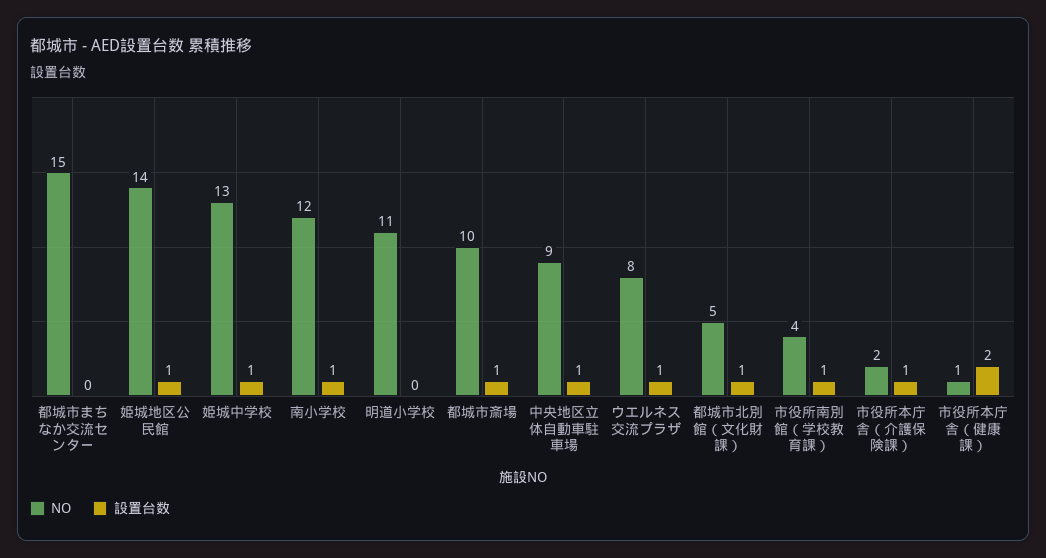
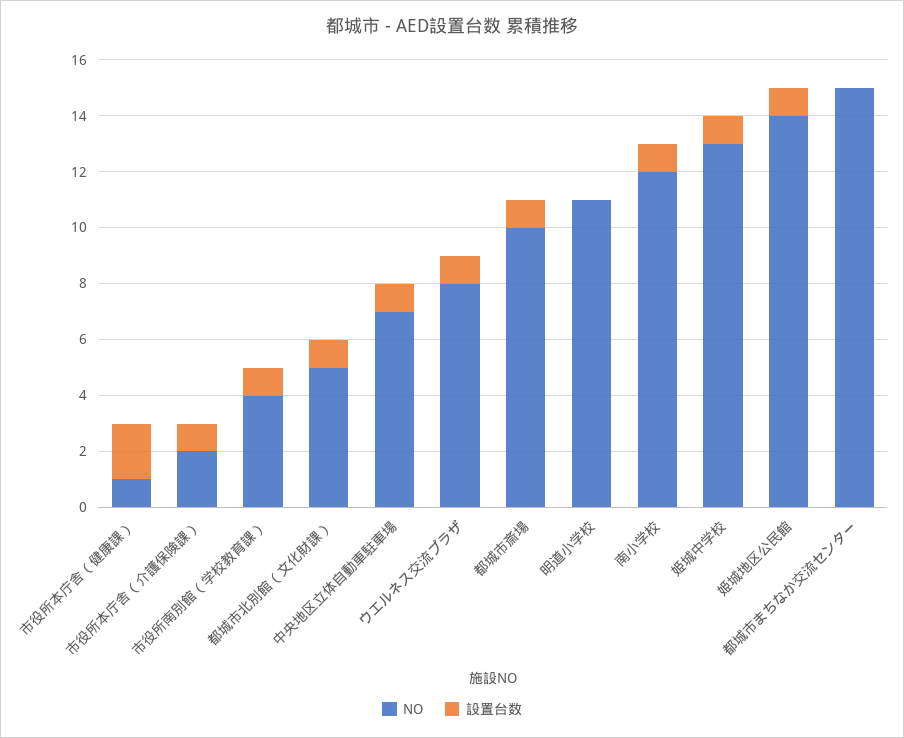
NO, 中央地区立体自動車駐車場: 9 -> 7

